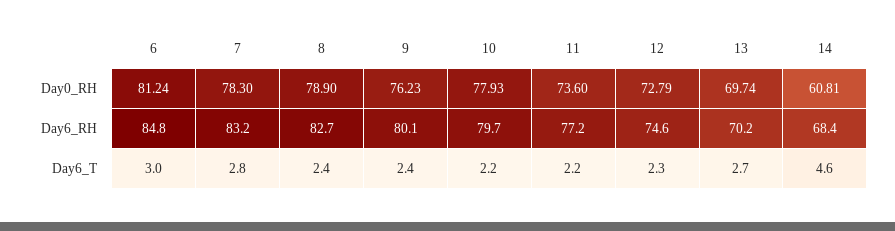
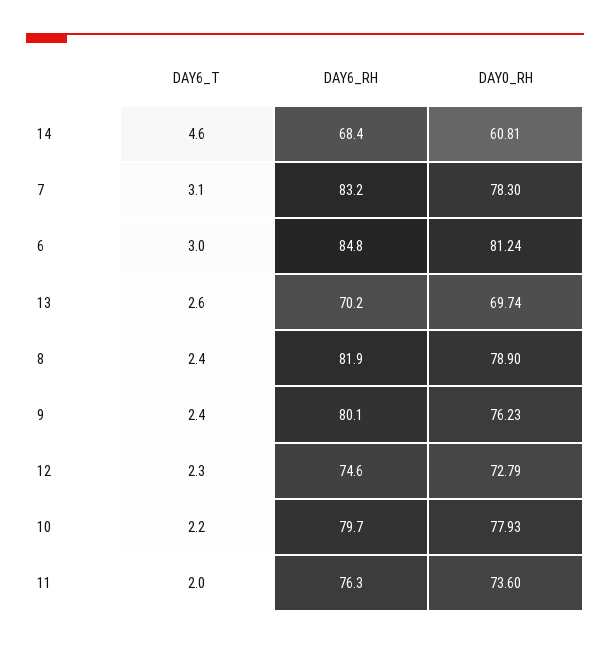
8, Day6_RH: 82.7 -> 81.9
11, Day6_RH: 77.2 -> 76.3
7, Day6_T: 2.8 -> 3.1
11, Day6_T: 2.2 -> 2
13, Day6_T: 2.7 -> 2.6

